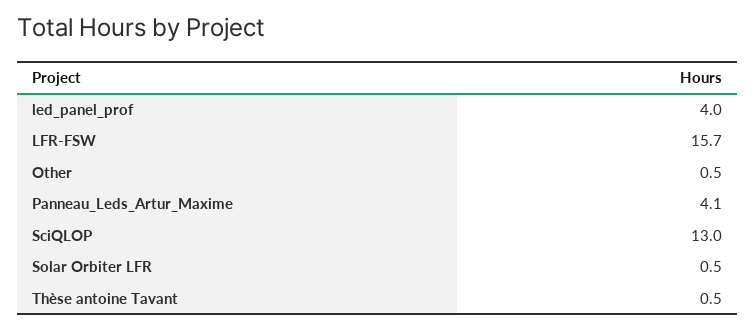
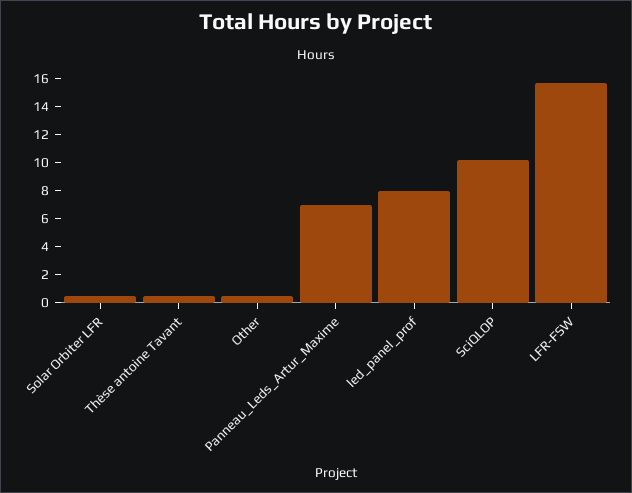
led_panel_prof: 4 -> 8
Panneau_Leds_Artur_Maxime: 4.1 -> 7
SciQLOP: 13 -> 10

